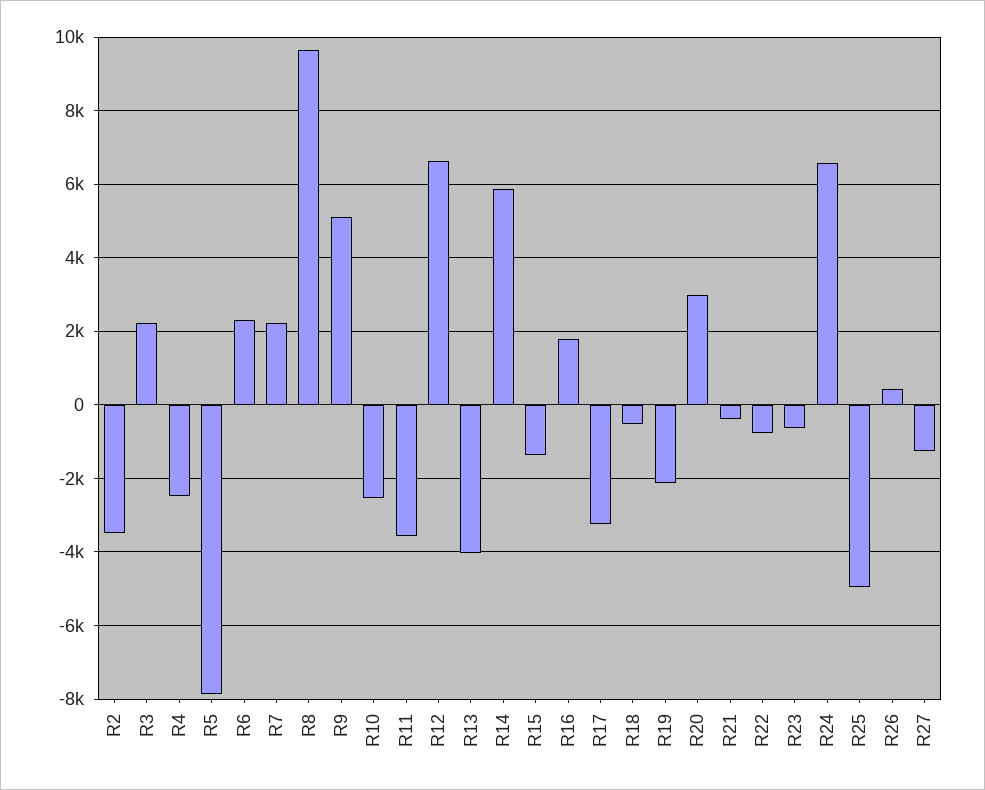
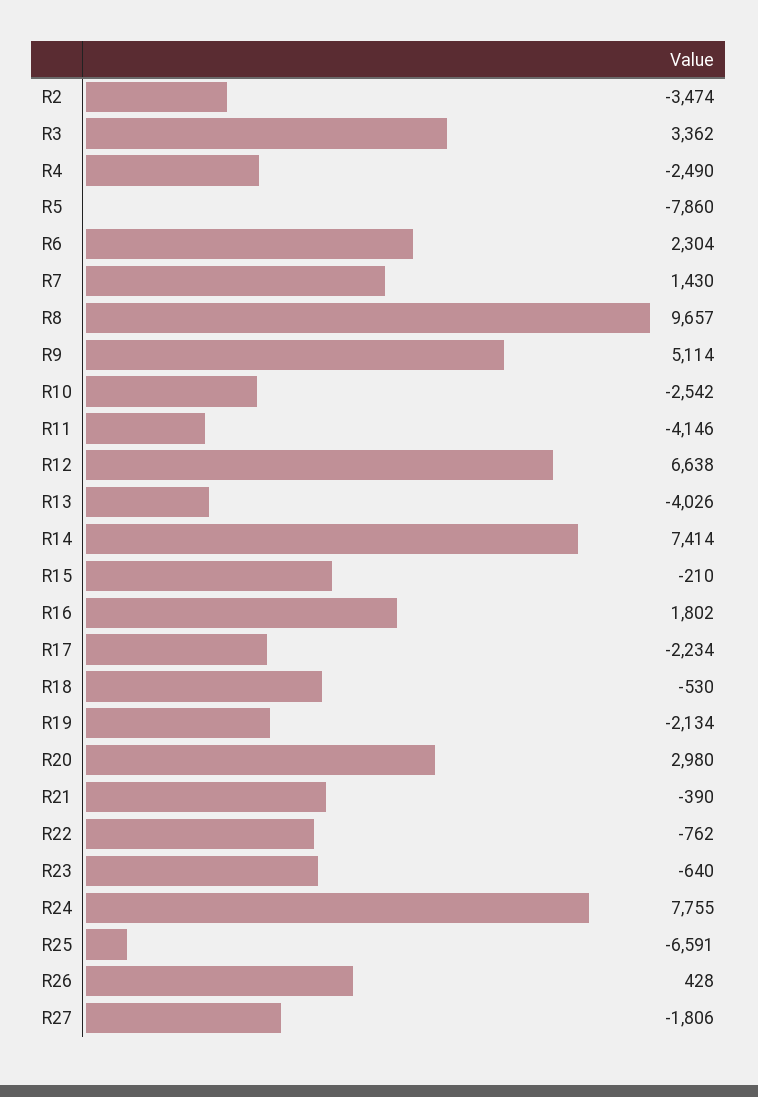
R3: 2200 -> 3362
R7: 2200 -> 1430
R11: -3600 -> -4146
R14: 5800 -> 7414
R15: -1400 -> -210
R17: -3200 -> -2234
R24: 6600 -> 7755
R25: -5000 -> -6591
R27: -1200 -> -1806

